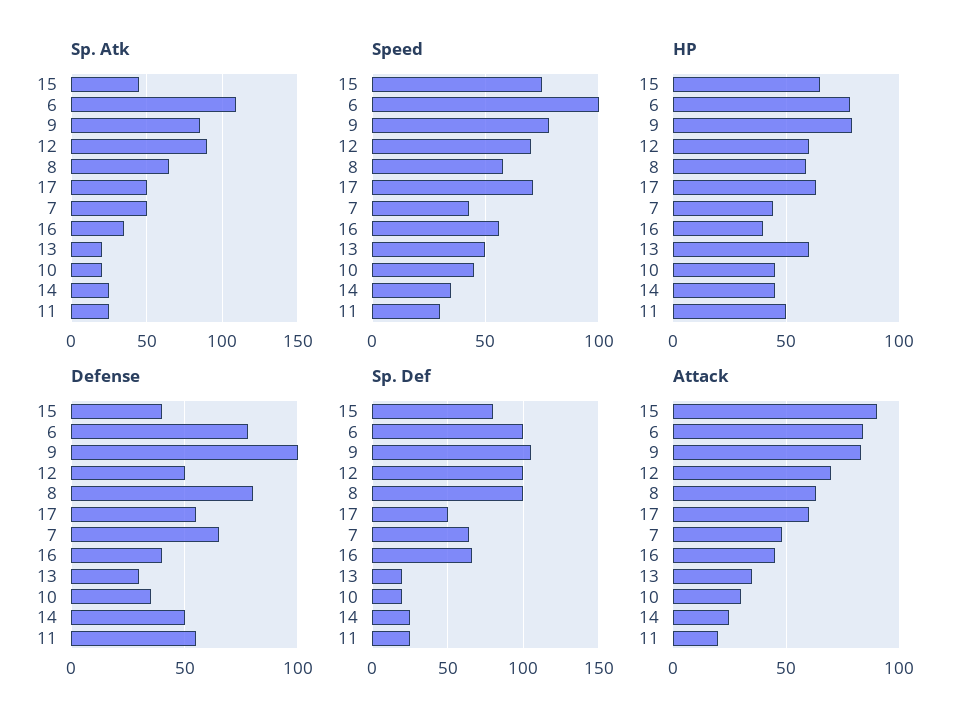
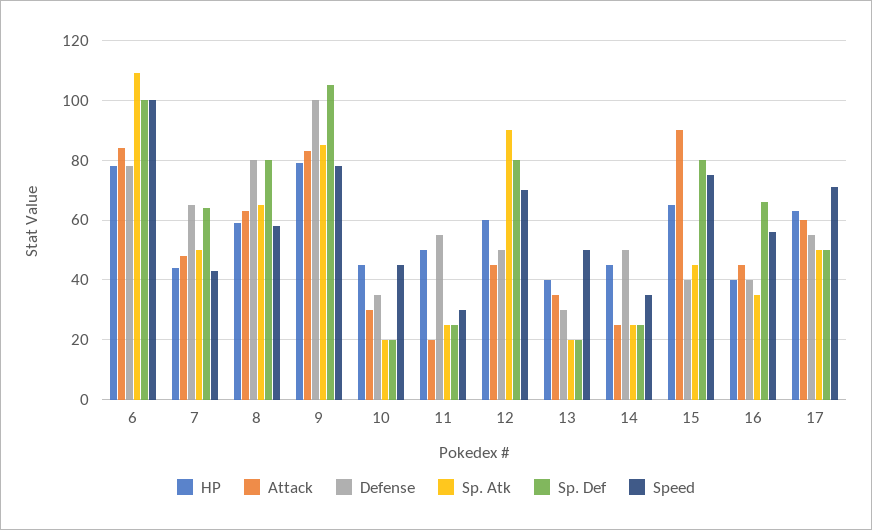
HP, 13: 60 -> 40
Sp. Def, 12: 100 -> 80
Sp. Def, 8: 100 -> 80
Attack, 12: 70 -> 45

